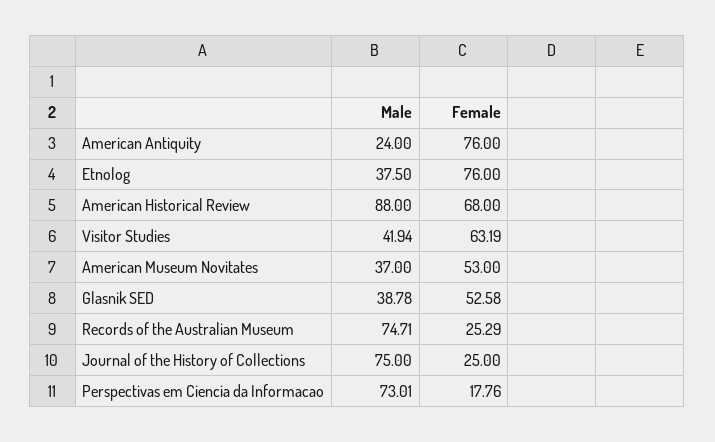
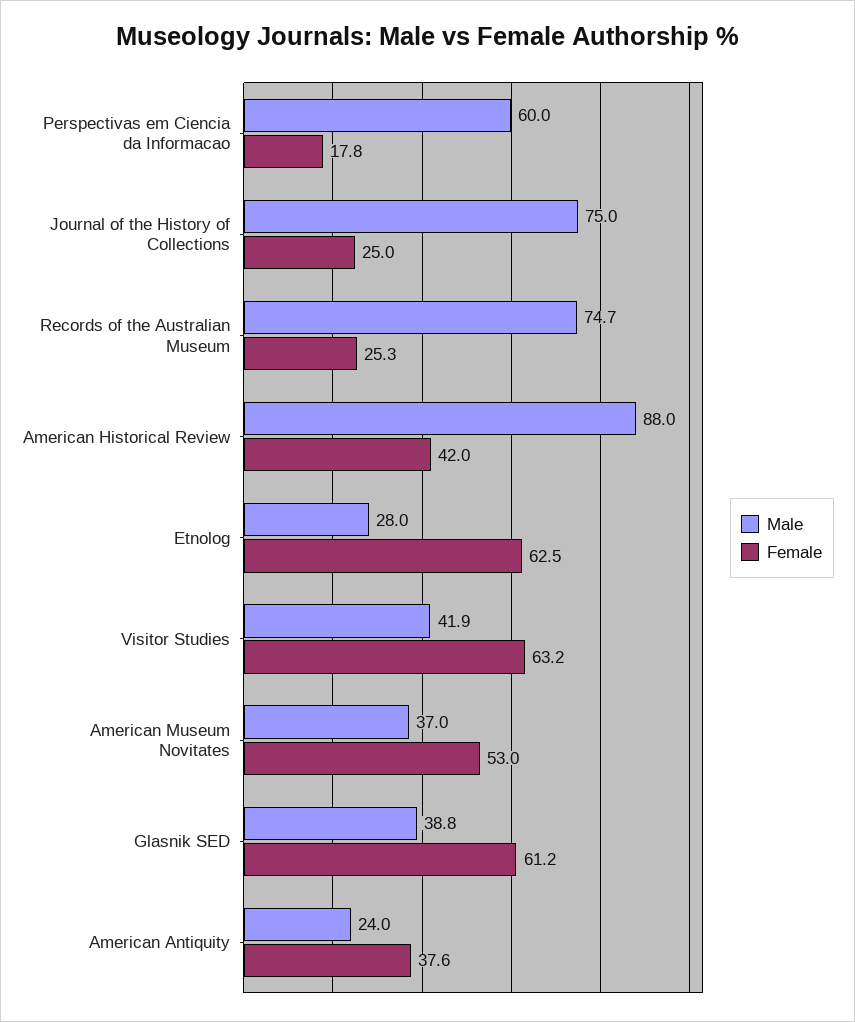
Female, American Antiquity: 76 -> 37.6
Male, Etnolog: 37.5 -> 28
Female, Etnolog: 76 -> 62.5
Female, American Historical Review: 68 -> 42
Female, Glasnik SED: 52.58 -> 61.2
Male, Perspectivas em Ciencia da Informacao: 73.01 -> 60

